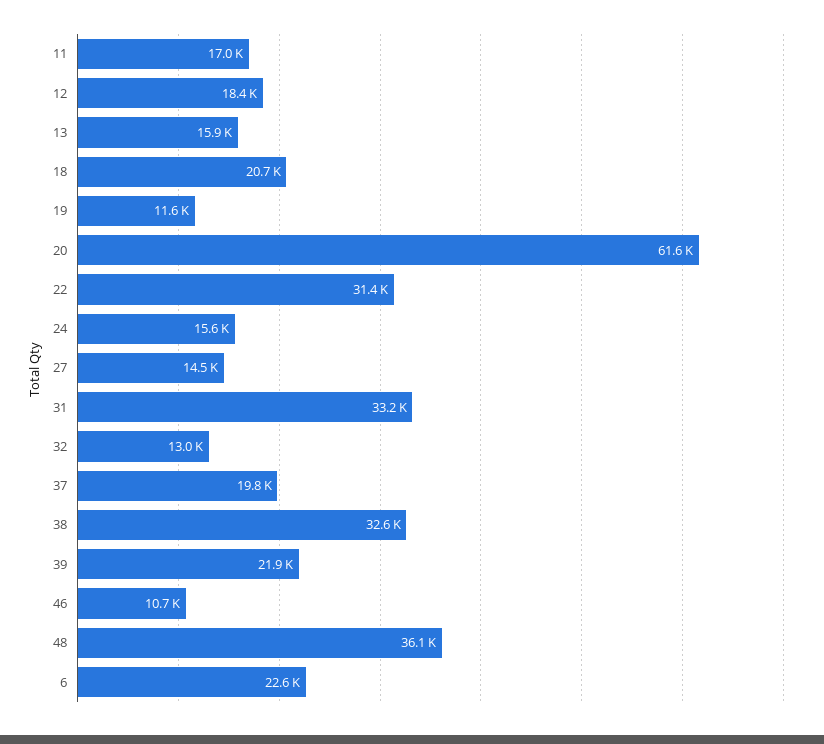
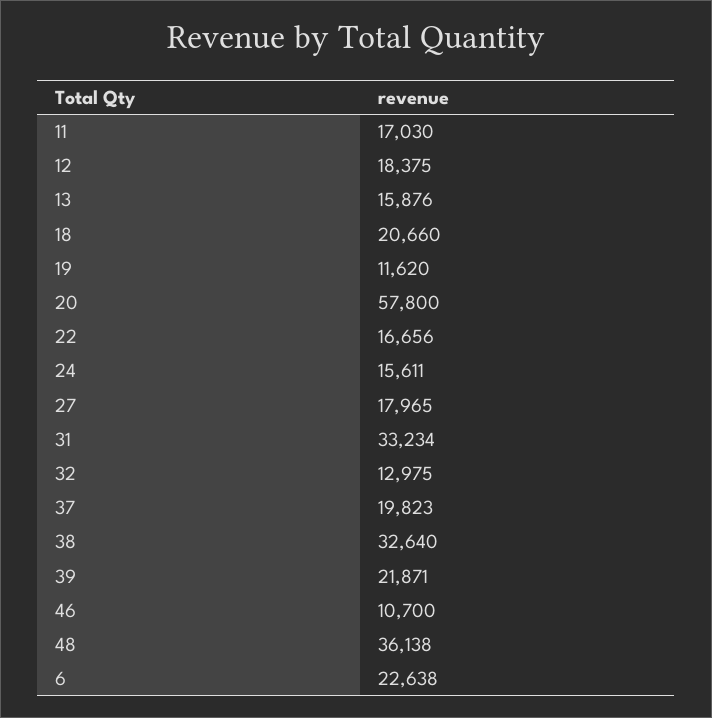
20: 61600 -> 57800
22: 31400 -> 16656
27: 14500 -> 17965

